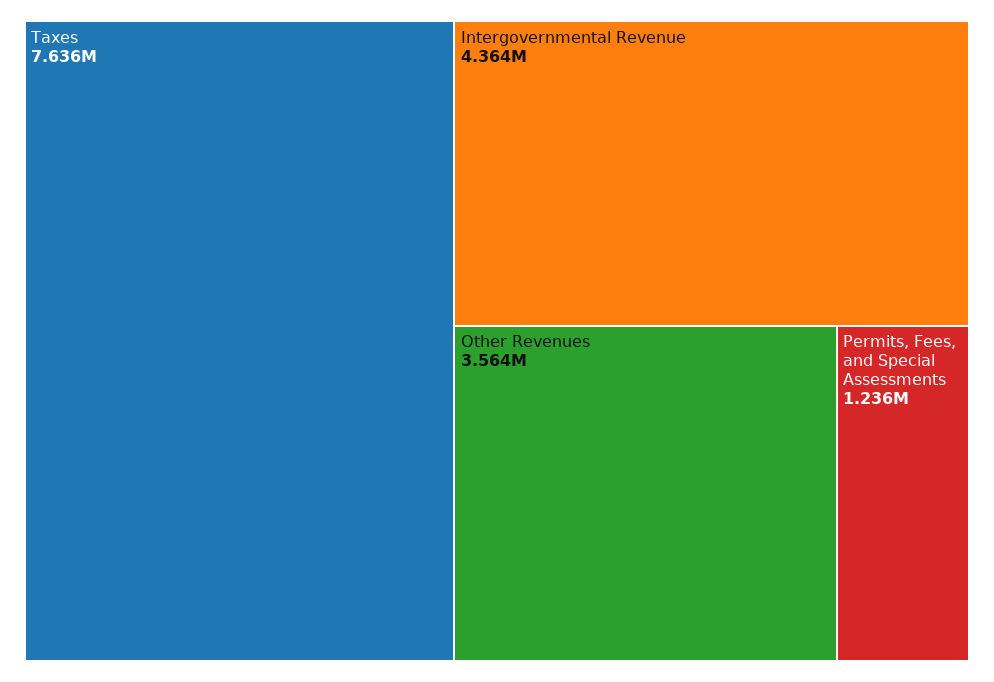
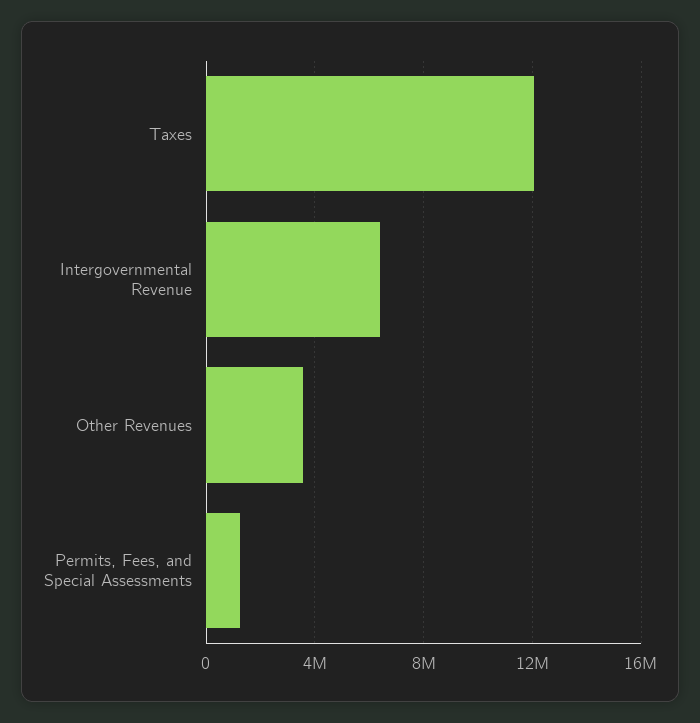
Taxes: 7636000 -> 12000000
Intergovernmental Revenue: 4364000 -> 6500000

